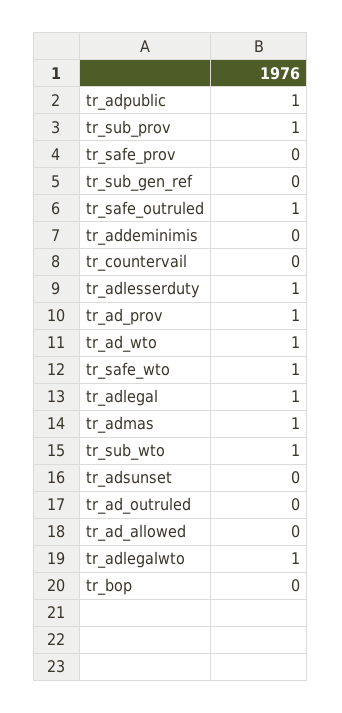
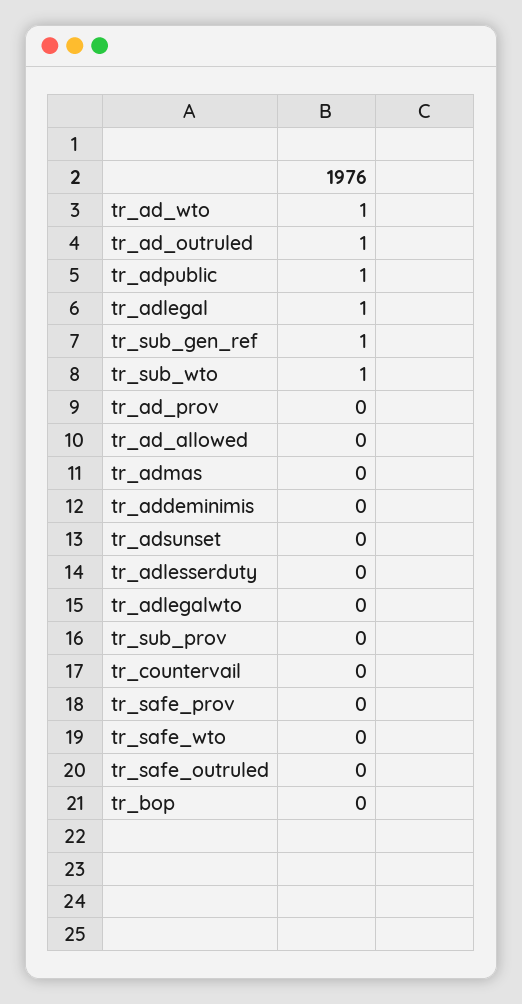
tr_sub_prov: 1 -> 0
tr_sub_gen_ref: 0 -> 1
tr_safe_outruled: 1 -> 0
tr_adlesserduty: 1 -> 0
tr_ad_prov: 1 -> 0
tr_safe_wto: 1 -> 0
tr_admas: 1 -> 0
tr_ad_outruled: 0 -> 1
tr_adlegalwto: 1 -> 0

